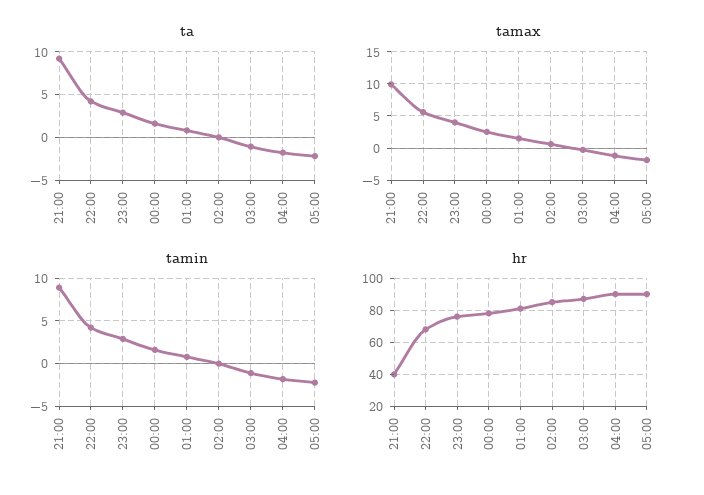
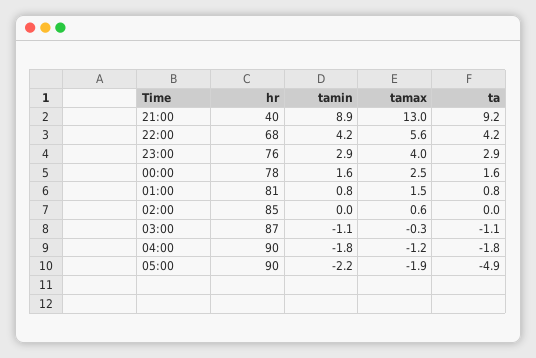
ta, 05:00: -2 -> -4.9
tamax, 21:00: 10 -> 13

